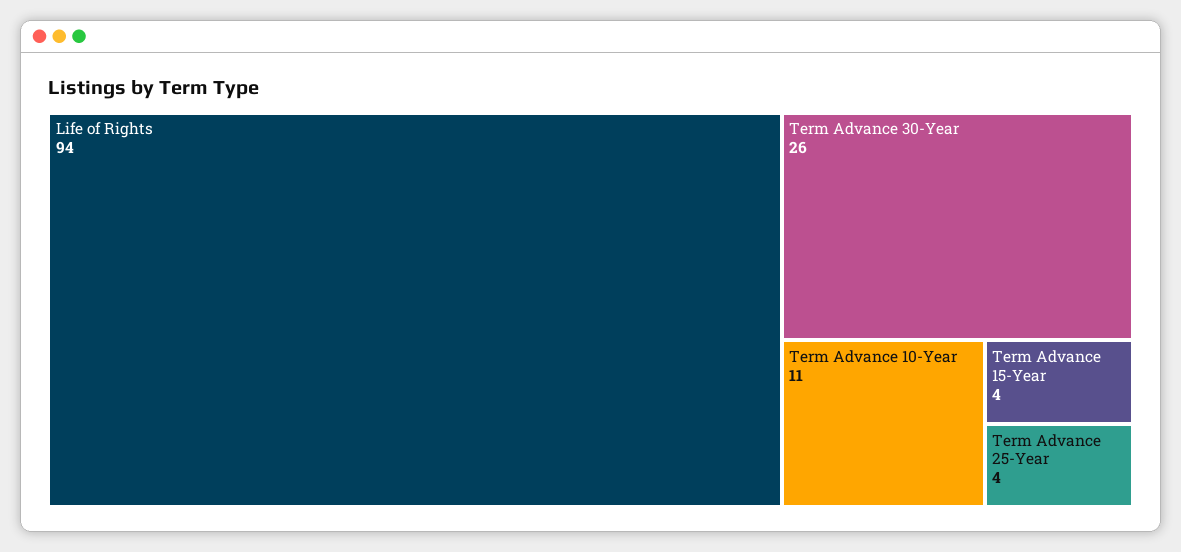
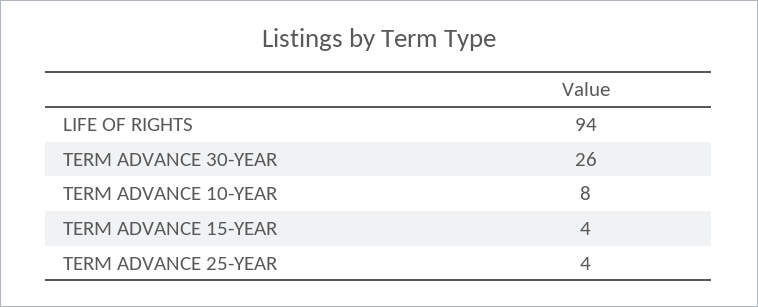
Term Advance 10-Year: 11 -> 8

